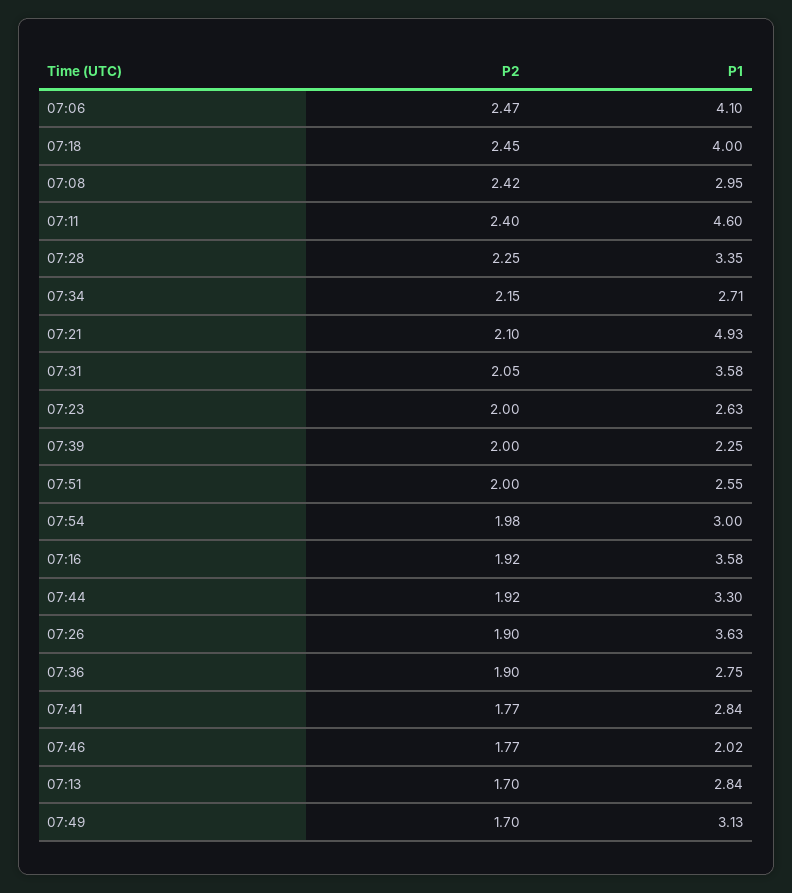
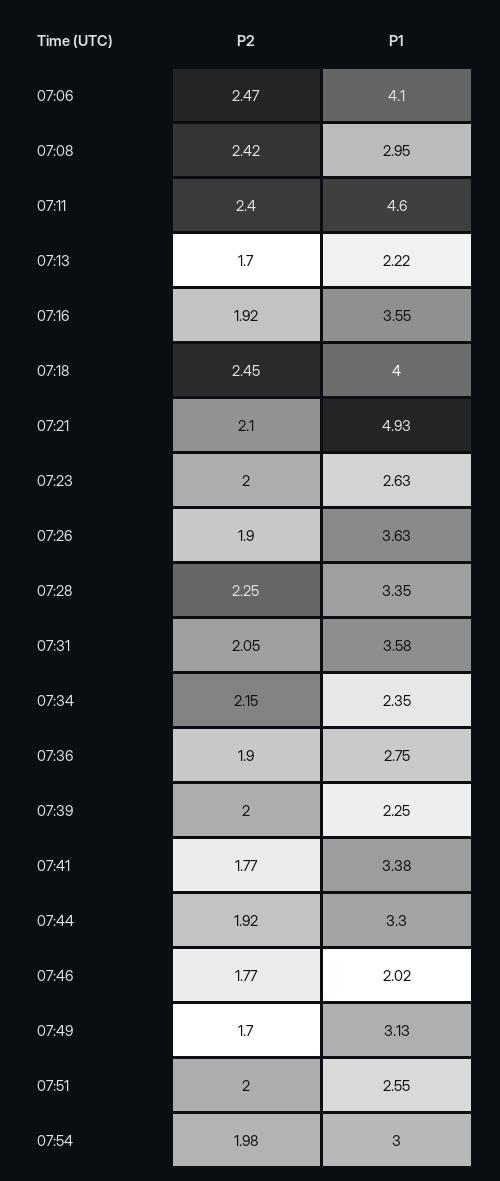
P1, 07:34: 2.71 -> 2.35
P1, 07:16: 3.58 -> 3.55
P1, 07:41: 2.84 -> 3.38
P1, 07:13: 2.84 -> 2.22

